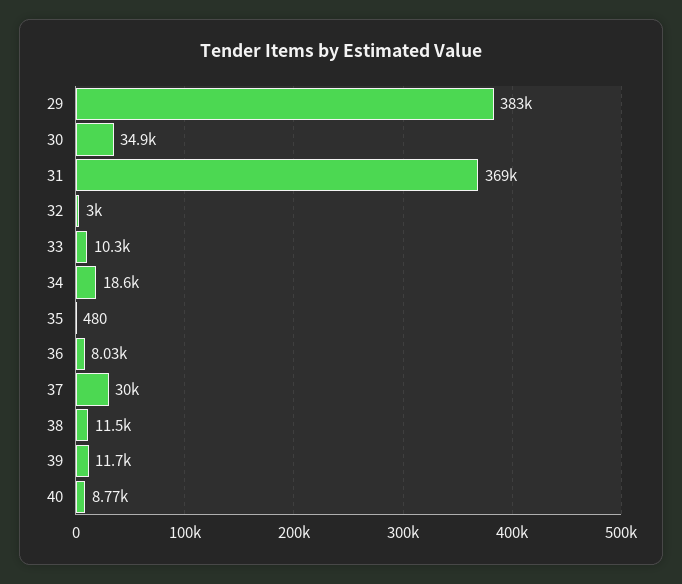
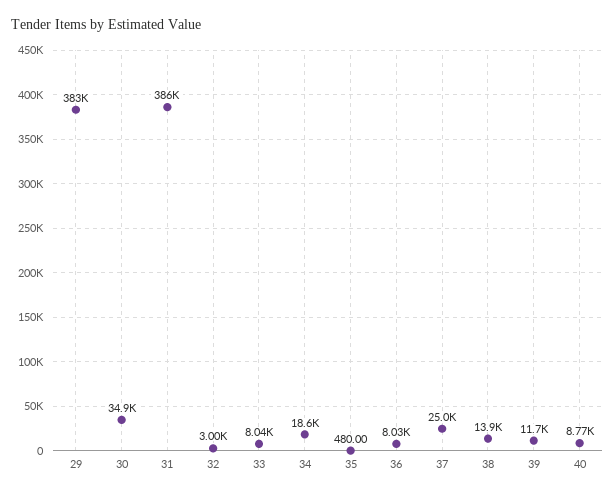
31: 369000 -> 386000
33: 10300 -> 8040
37: 30000 -> 25000
38: 11500 -> 13900

